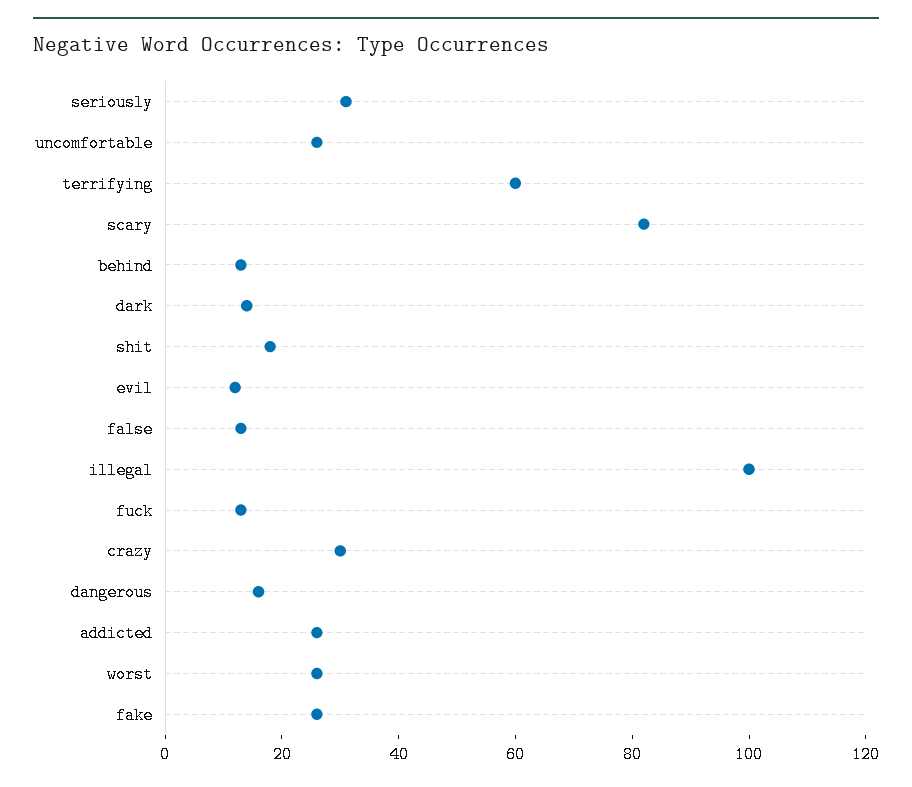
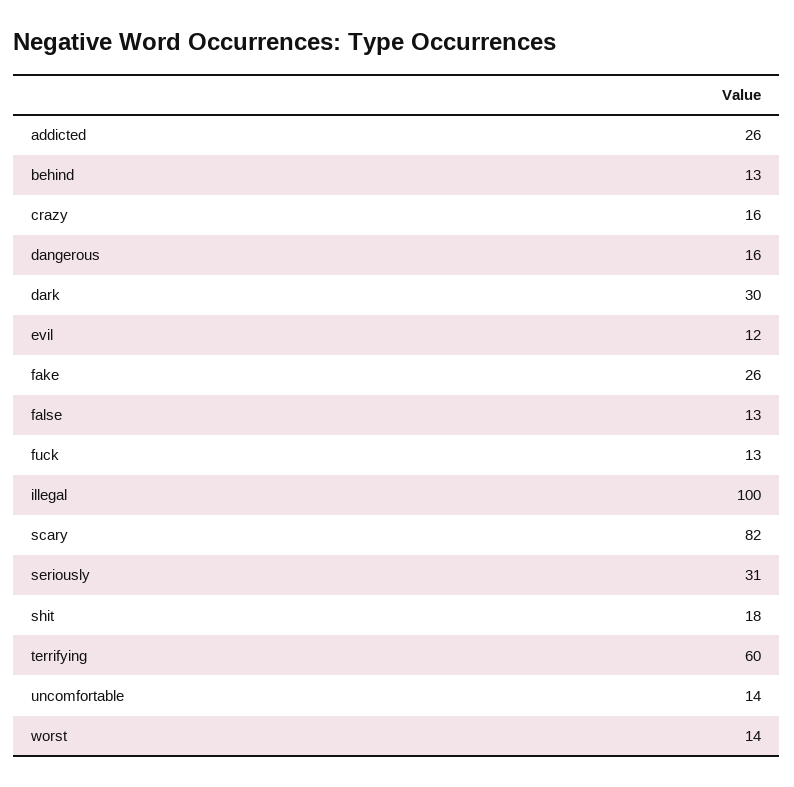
uncomfortable: 25 -> 14
dark: 15 -> 30
crazy: 30 -> 16
worst: 25 -> 14

